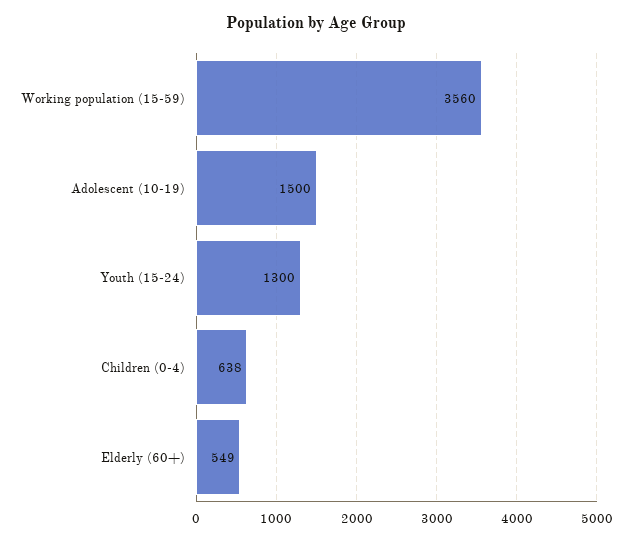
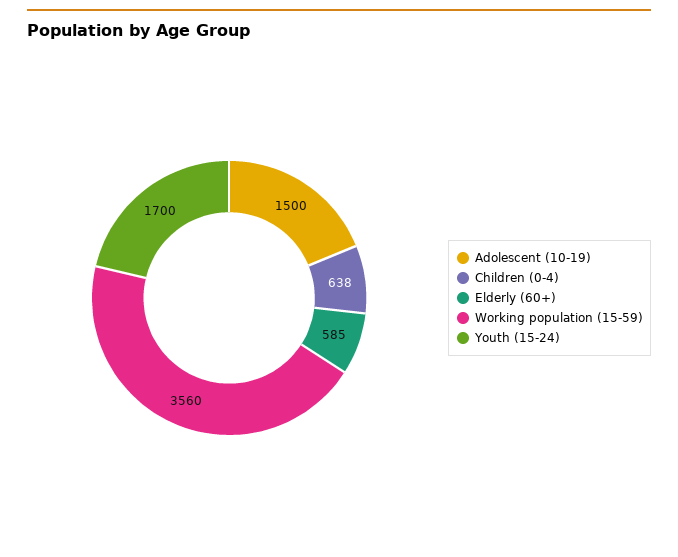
Youth (15-24): 1300 -> 1700
Elderly (60+): 549 -> 585

